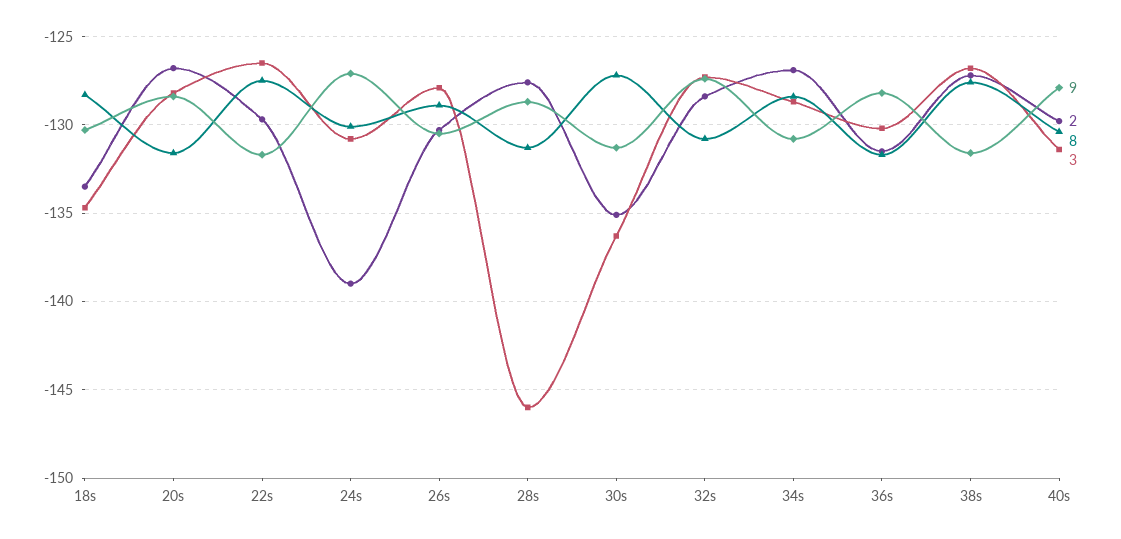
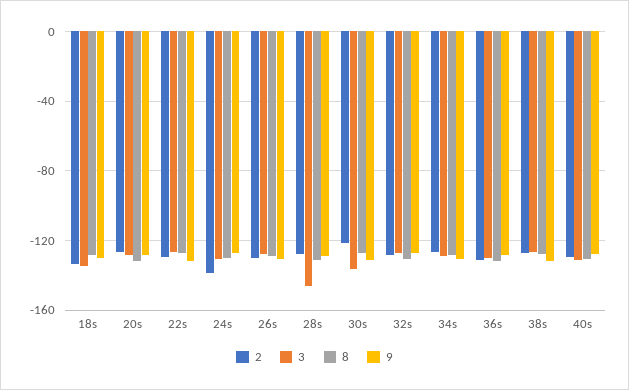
2, 30s: -135 -> -120

